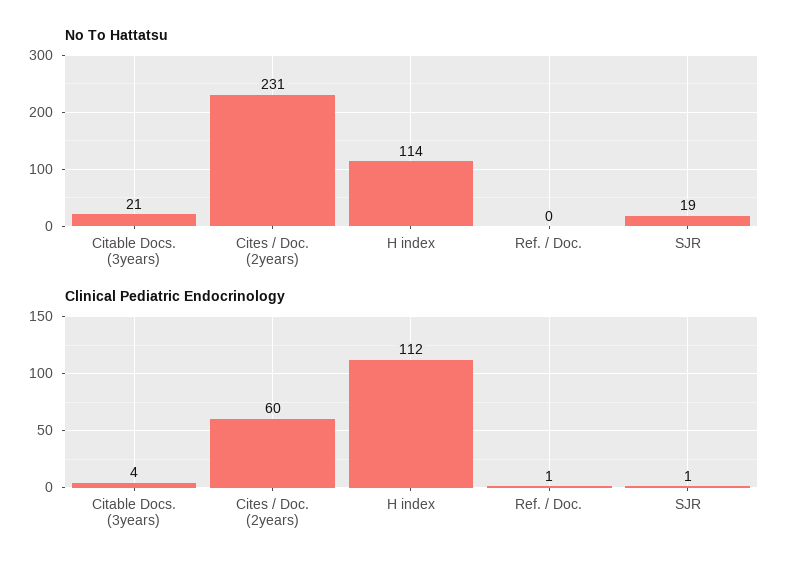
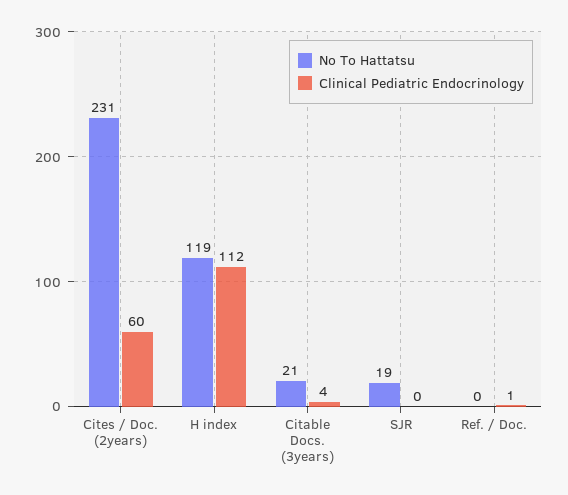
No To Hattatsu, H index: 114 -> 119
Clinical Pediatric Endocrinology, SJR: 1 -> 0

